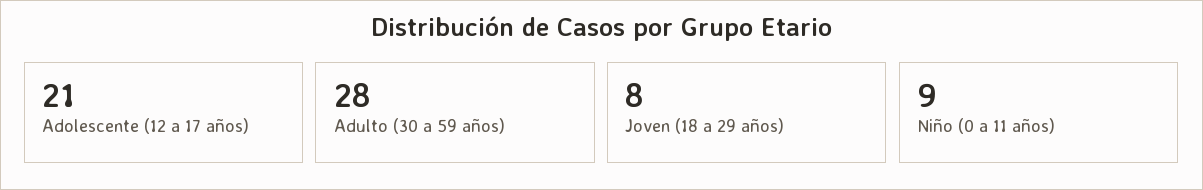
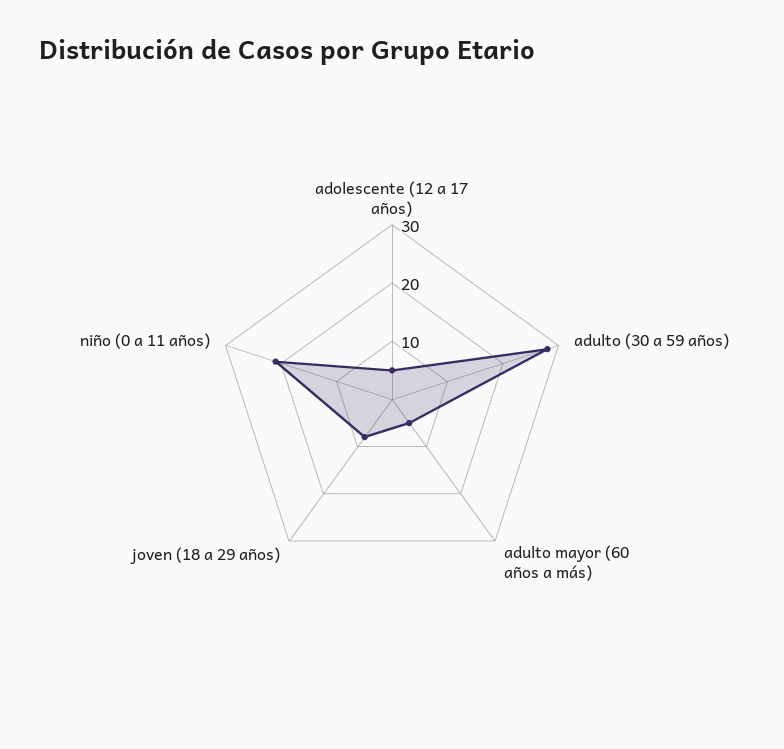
Adolescente (12 a 17 años): 21 -> 5
Niño (0 a 11 años): 9 -> 20
adulto mayor (60 años a más): none -> 5

